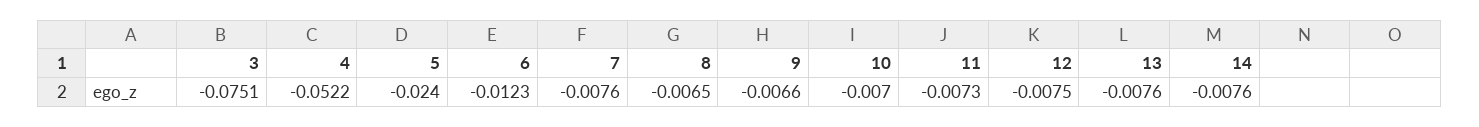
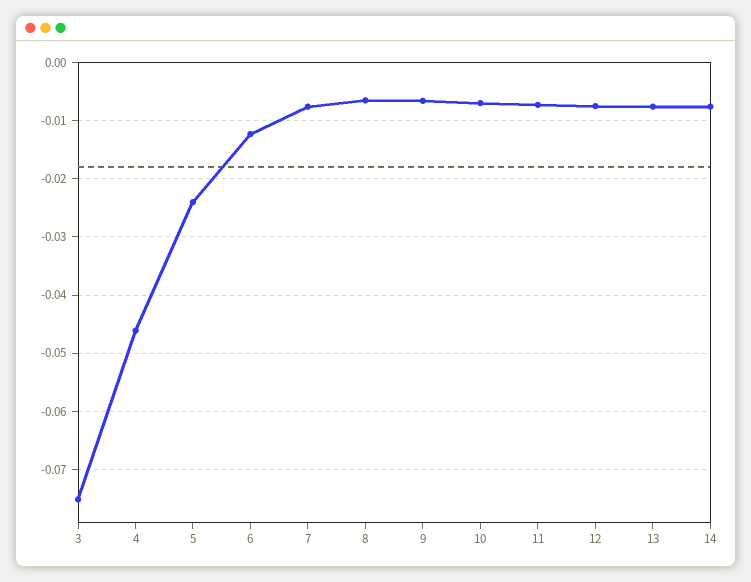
4: -0.0522 -> -0.046

